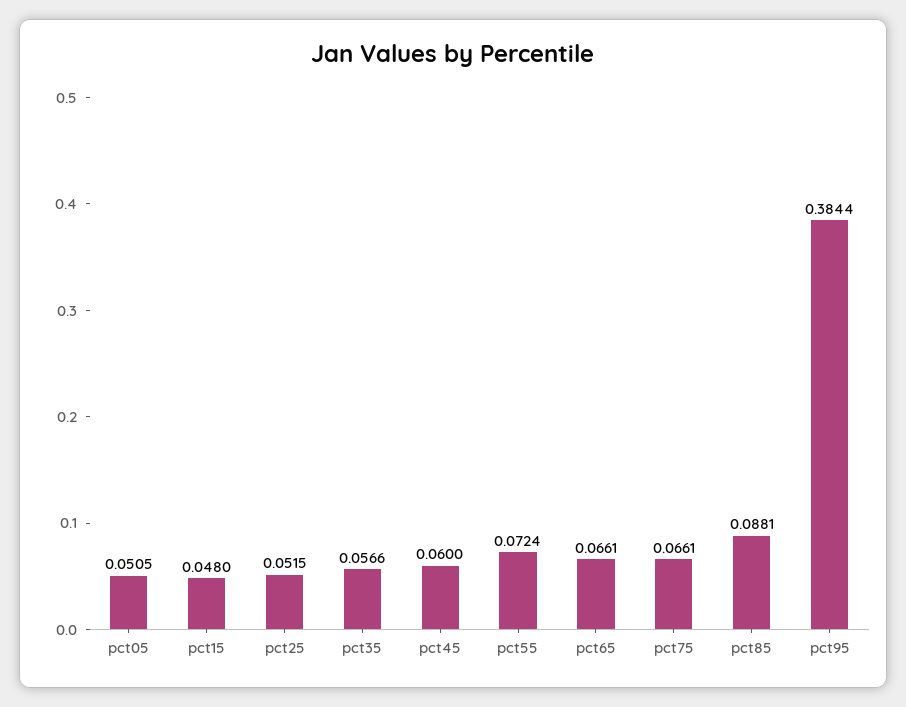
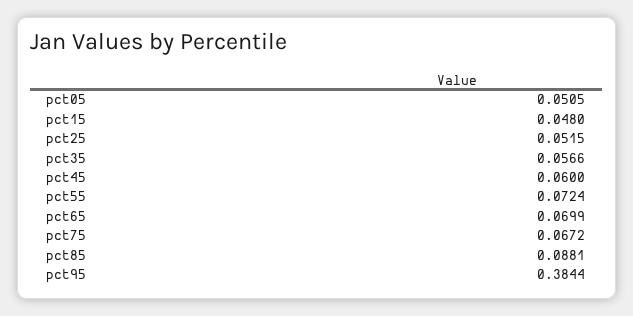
pct65: 0.0661 -> 0.0699
pct75: 0.0661 -> 0.0672

